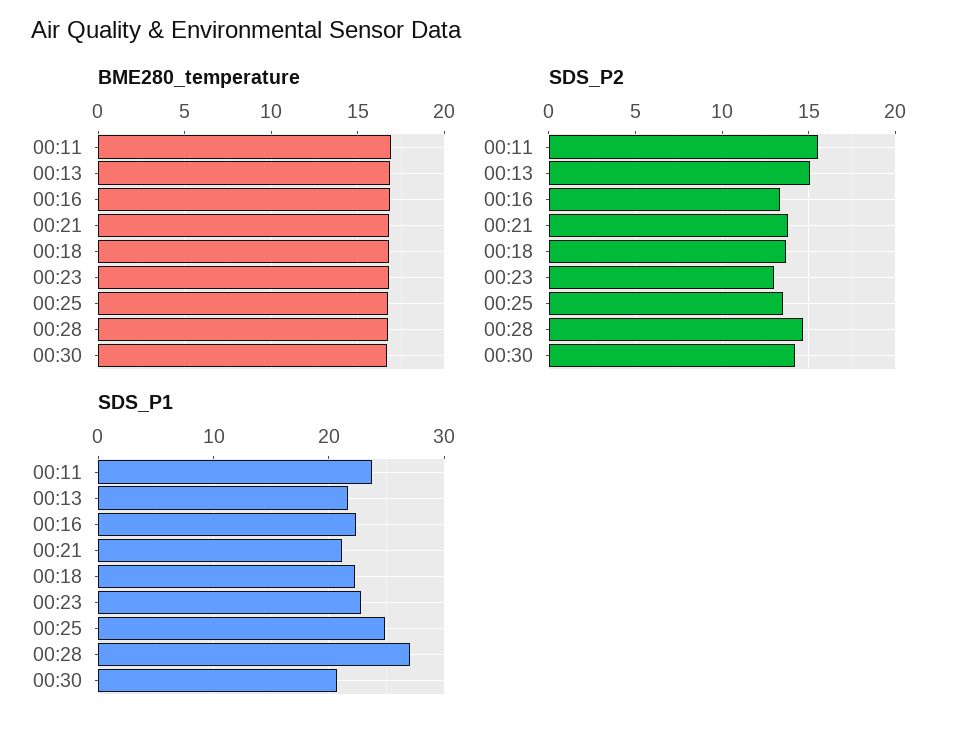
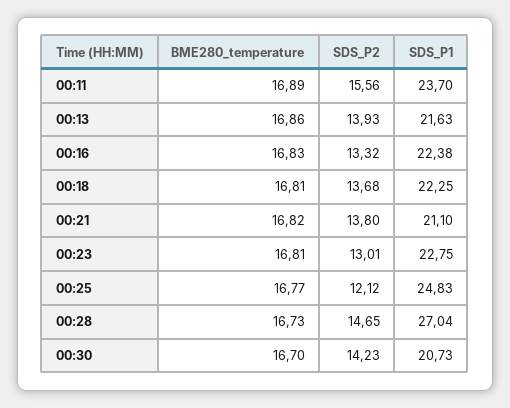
SDS_P2, 00:13: 15 -> 13.93
SDS_P2, 00:25: 13.5 -> 12.12

